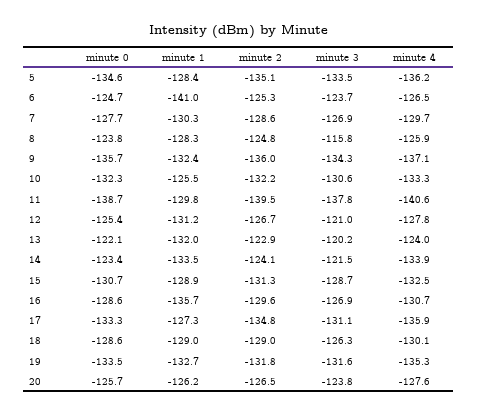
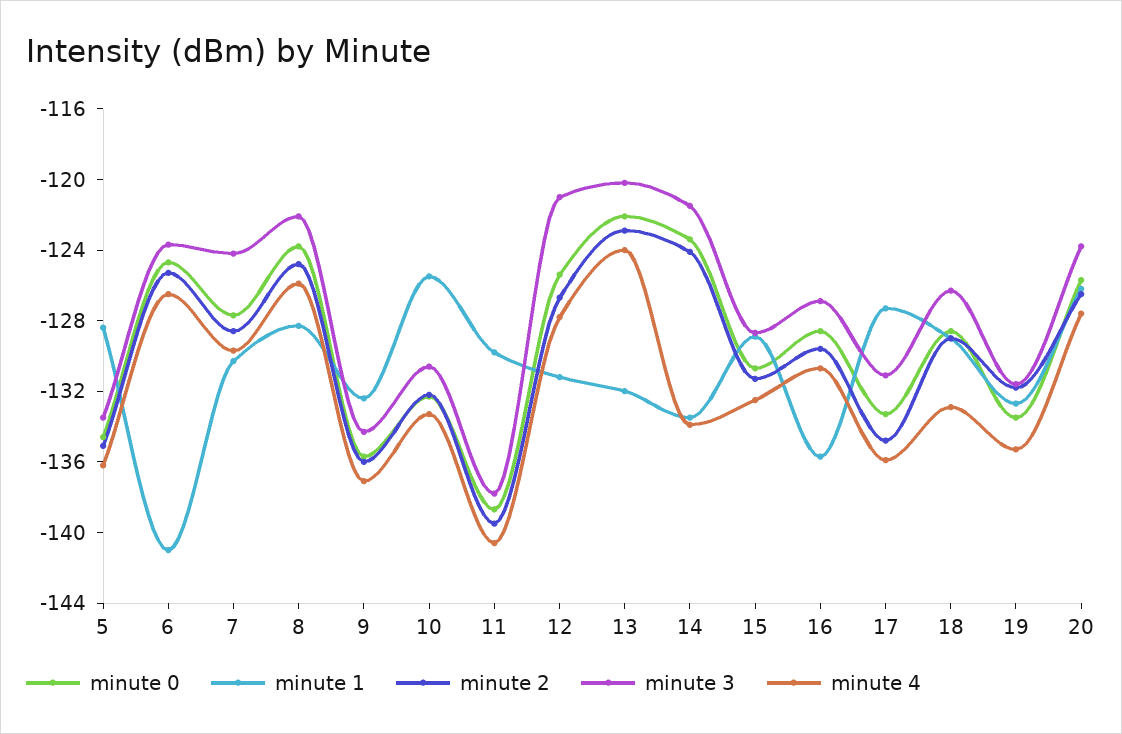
minute 3, 7: -126.9 -> -124
minute 3, 8: -115.8 -> -122
minute 4, 18: -130.1 -> -133

